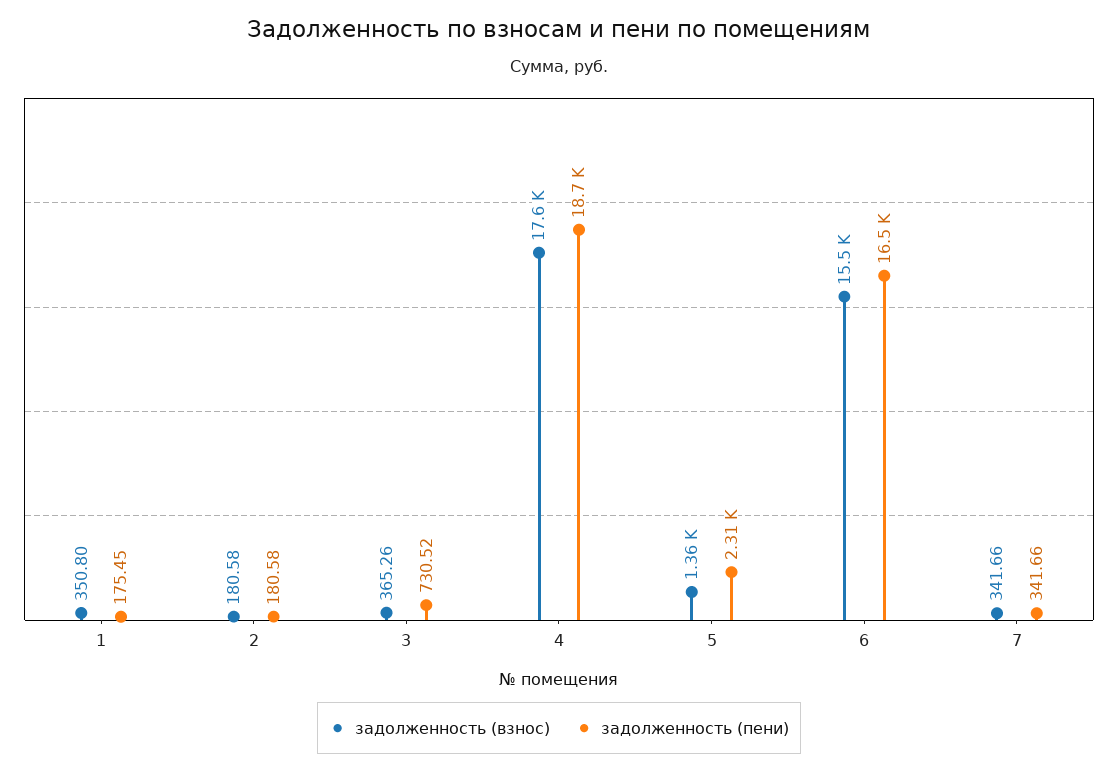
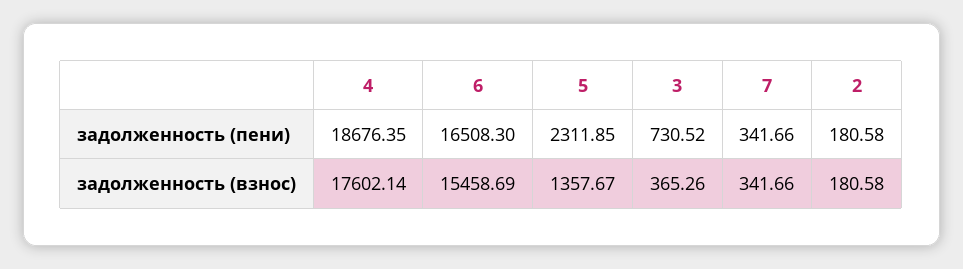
задолженность (взнос), 1: 350.8 -> none
задолженность (пени), 1: 175.45 -> none

